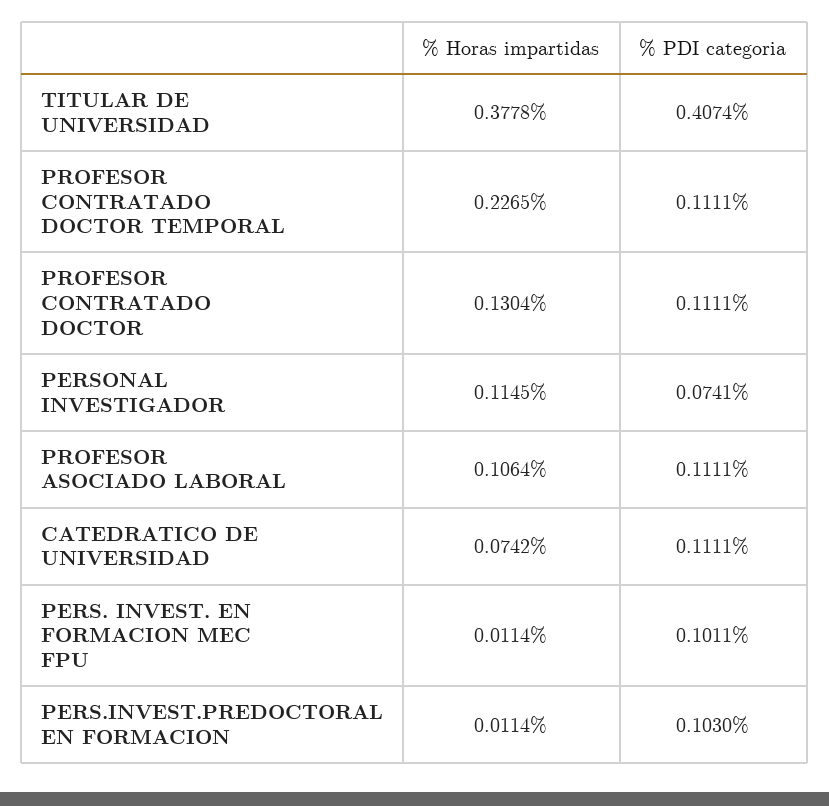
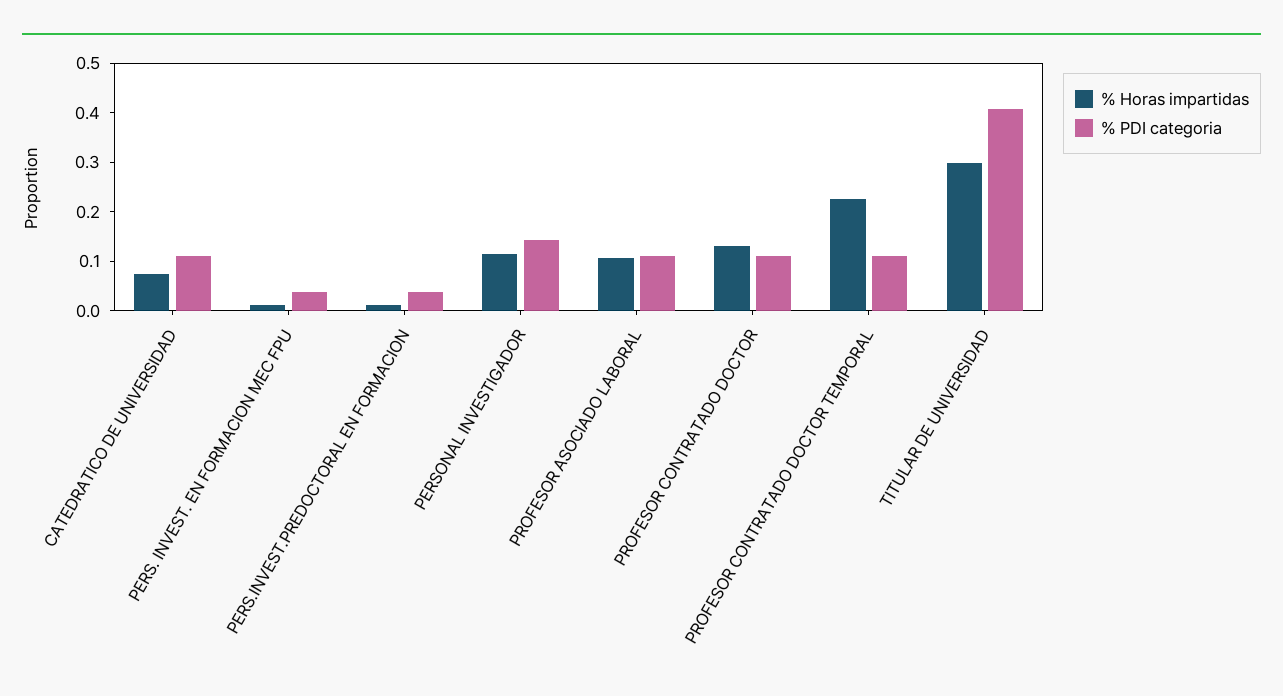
% Horas impartidas, TITULAR DE UNIVERSIDAD: 0.3778 -> 0.3
% PDI categoria, PERSONAL INVESTIGADOR: 0.0741 -> 0.14
% PDI categoria, PERS. INVEST. EN FORMACION MEC FPU: 0.1011 -> 0.04
% PDI categoria, PERS.INVEST.PREDOCTORAL EN FORMACION: 0.103 -> 0.04

